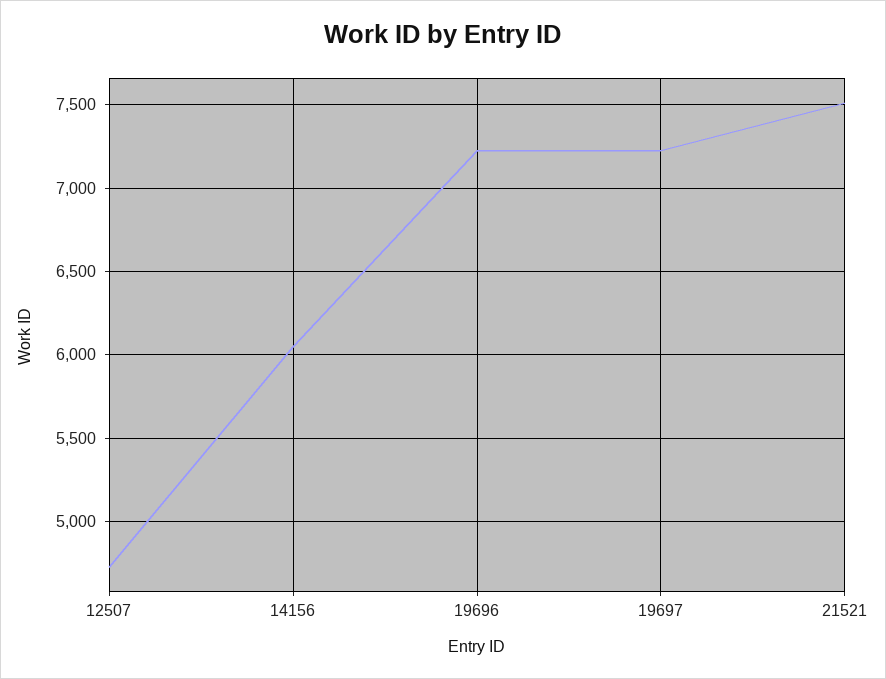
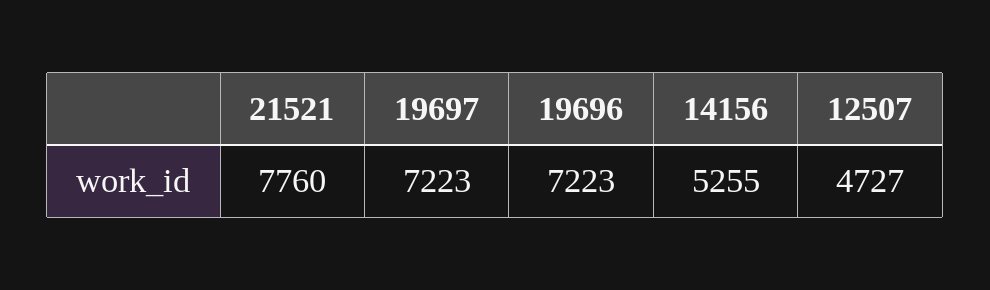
14156: 6050 -> 5255
21521: 7500 -> 7760

